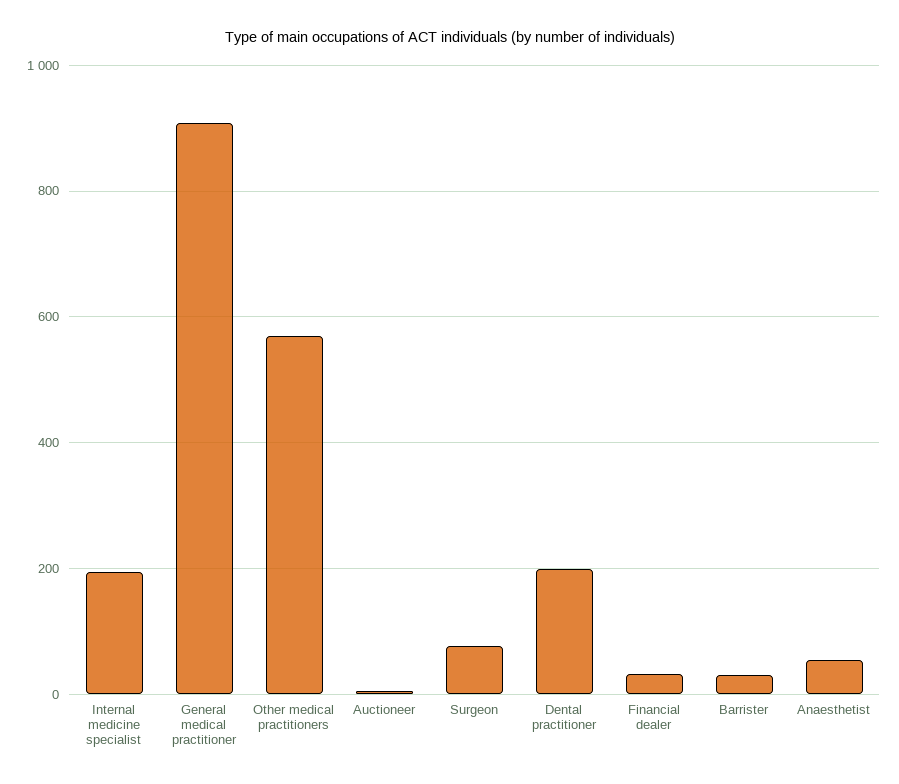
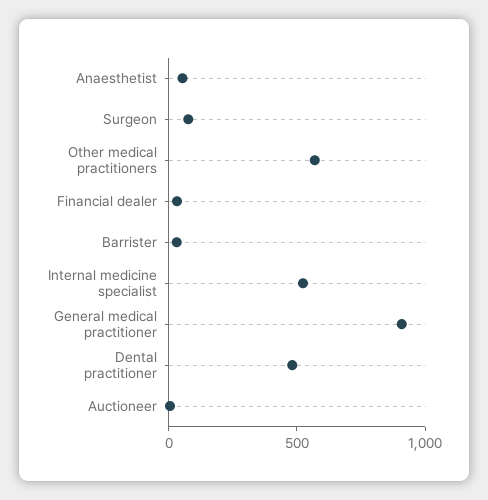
Internal medicine specialist: 200 -> 500
Dental practitioner: 200 -> 500

